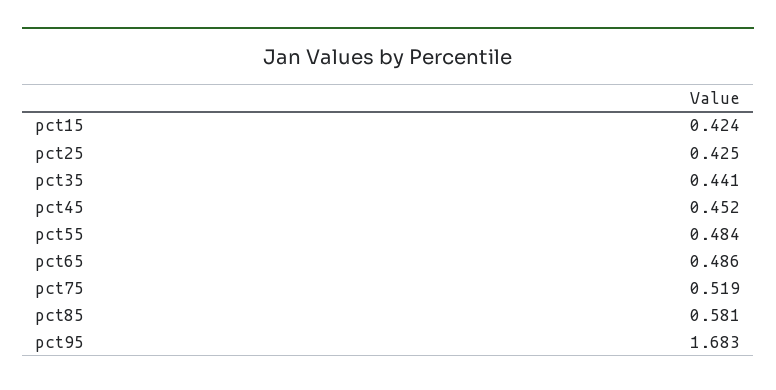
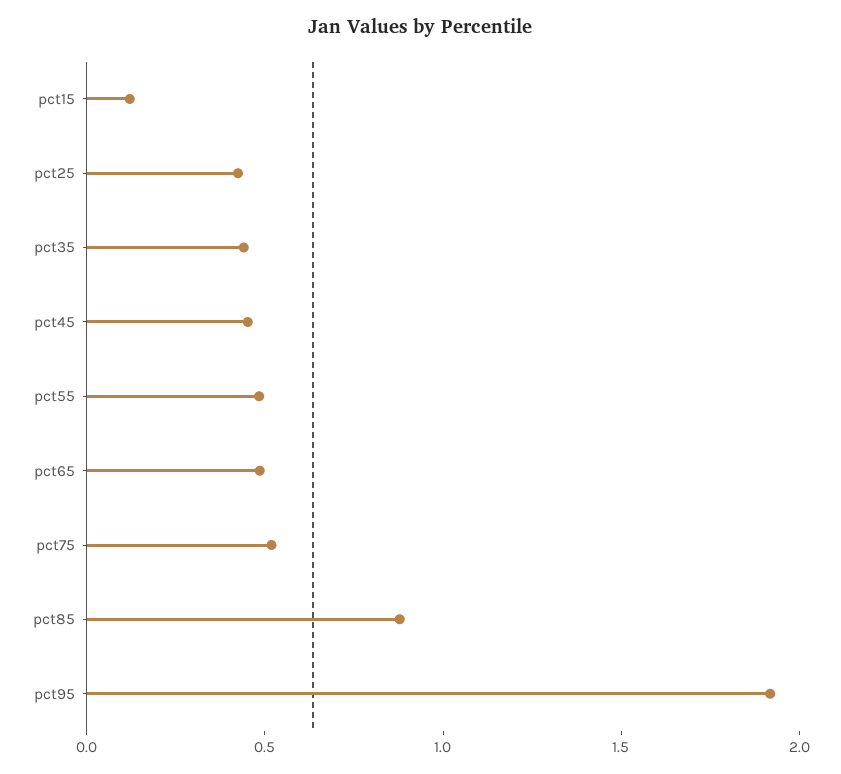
pct15: 0.424 -> 0.1
pct85: 0.581 -> 0.9
pct95: 1.683 -> 1.9

